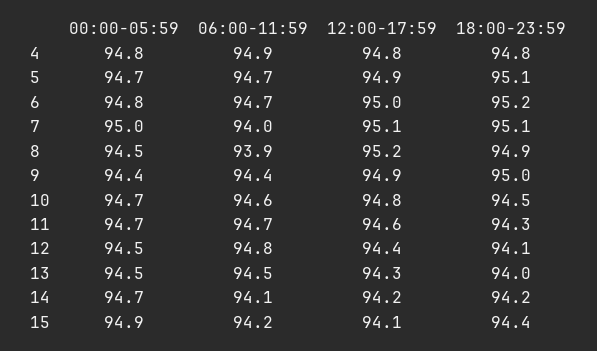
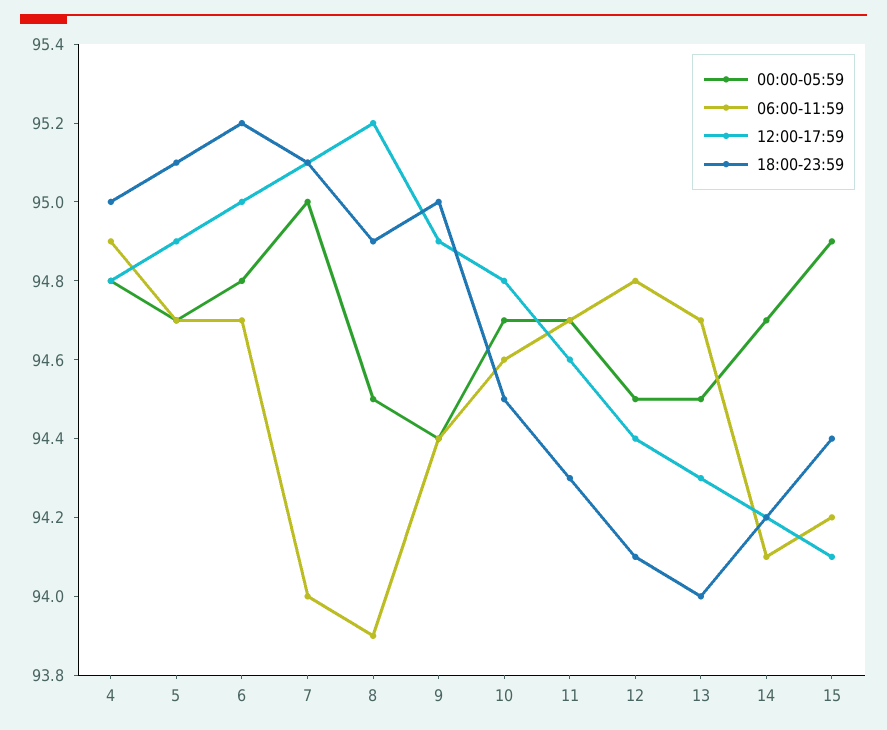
18:00-23:59, 4: 94.8 -> 95
06:00-11:59, 13: 94.5 -> 94.7

